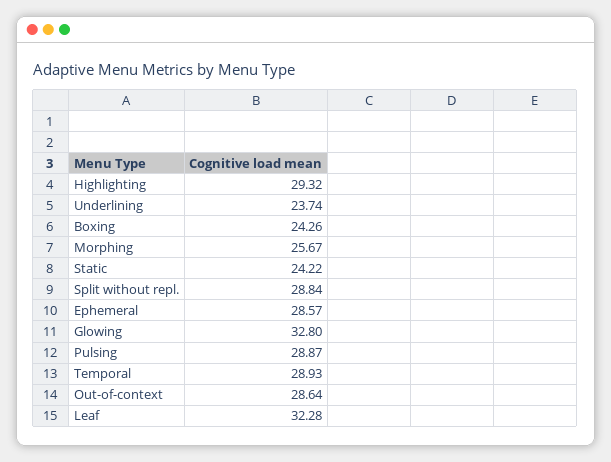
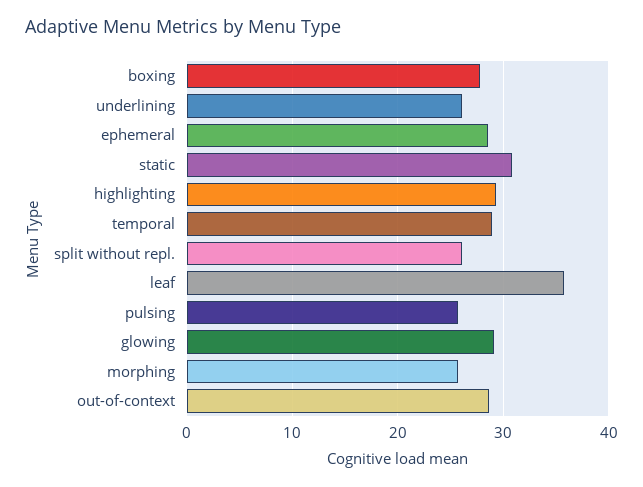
Underlining: 23.74 -> 26
Boxing: 24.26 -> 28
Static: 24.22 -> 31
Split without repl.: 28.84 -> 26
Glowing: 32.8 -> 29
Pulsing: 28.87 -> 26
Leaf: 32.28 -> 36

